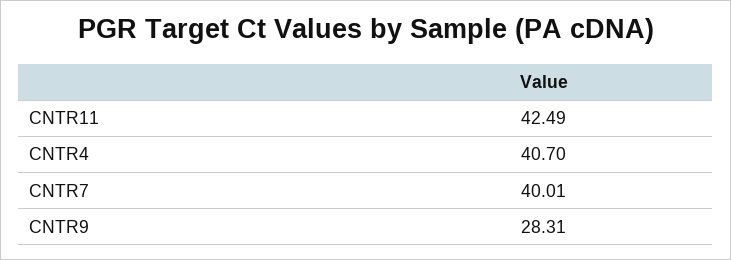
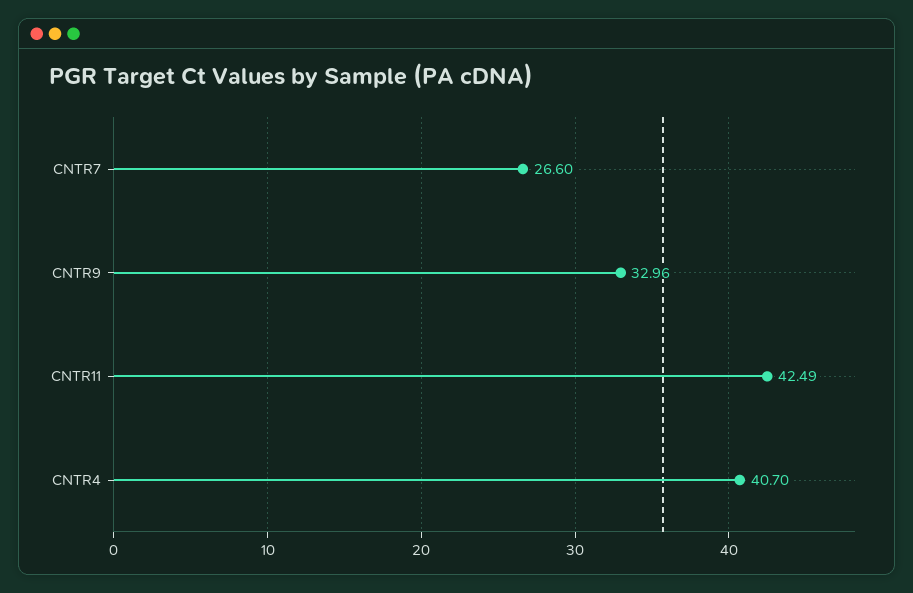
CNTR7: 40.01 -> 26.6
CNTR9: 28.31 -> 32.96

